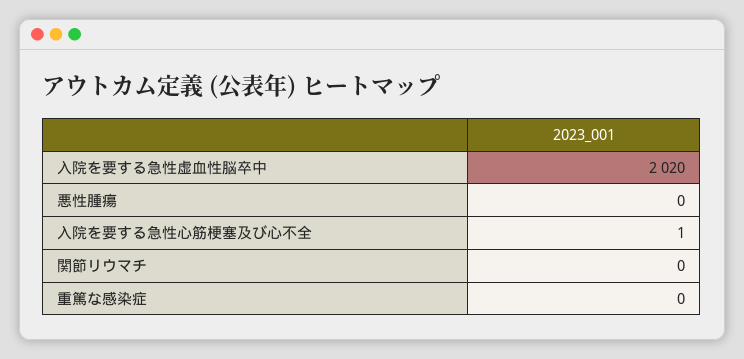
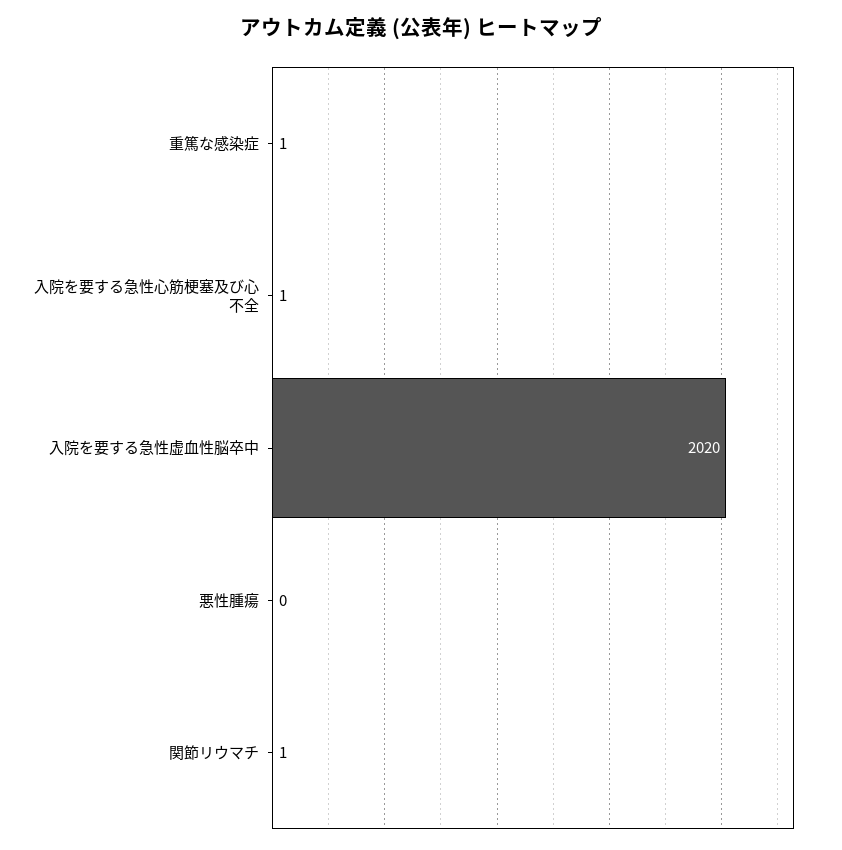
関節リウマチ: 0 -> 1
重篤な感染症: 0 -> 1

